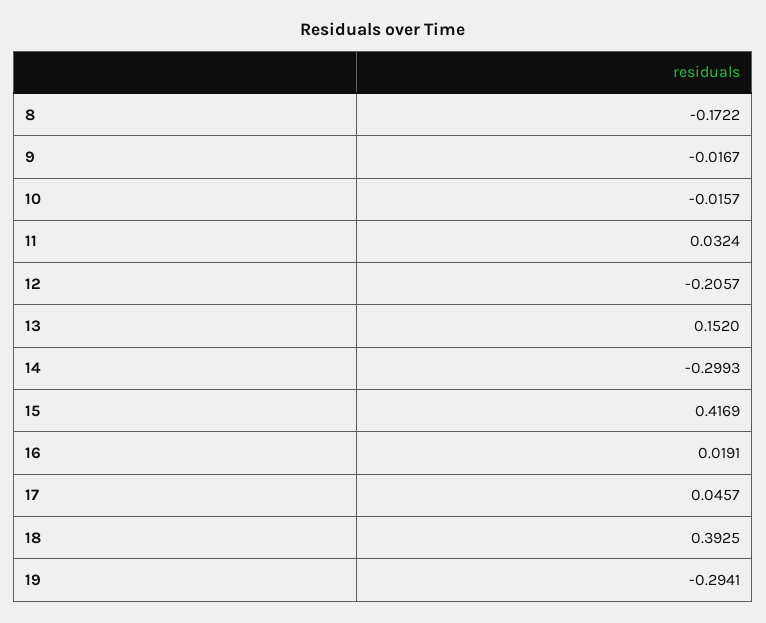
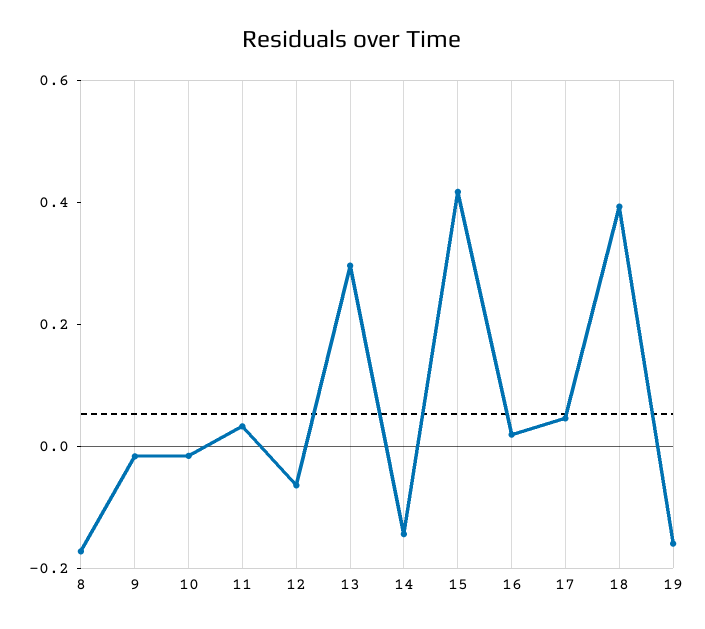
12: -0.2057 -> -0.05
13: 0.152 -> 0.3
14: -0.2993 -> -0.15
19: -0.2941 -> -0.15

